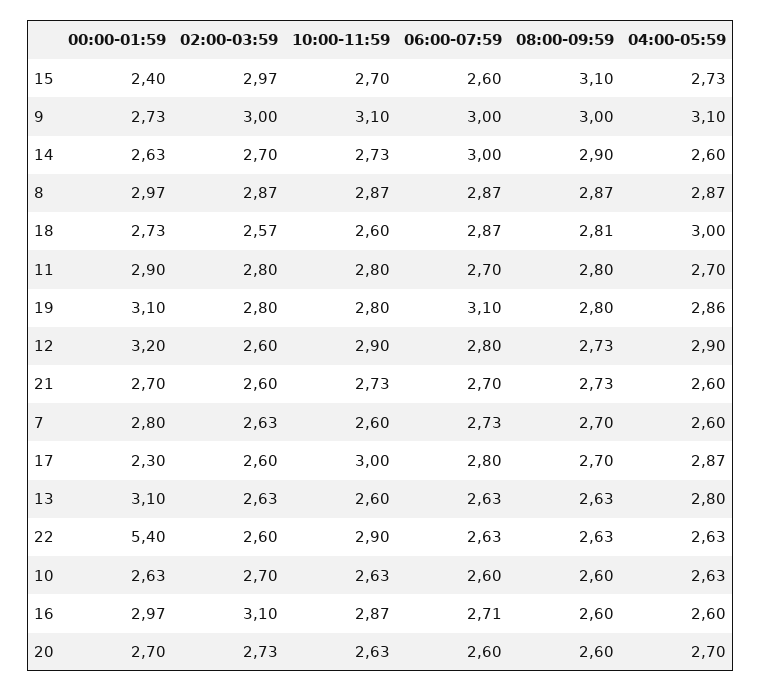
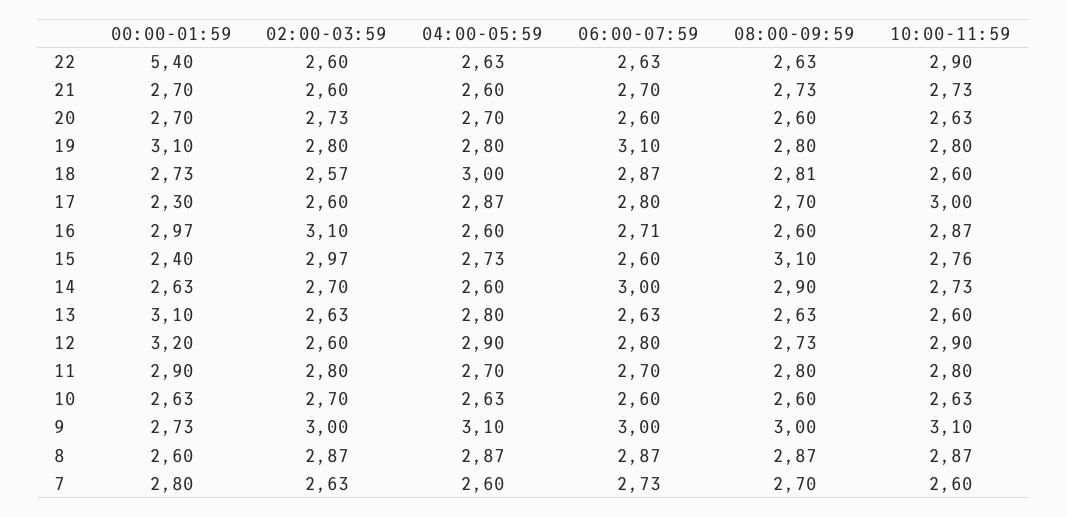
10:00-11:59, 15: 2.7 -> 2.76
00:00-01:59, 8: 2.97 -> 2.6
04:00-05:59, 19: 2.86 -> 2.8

